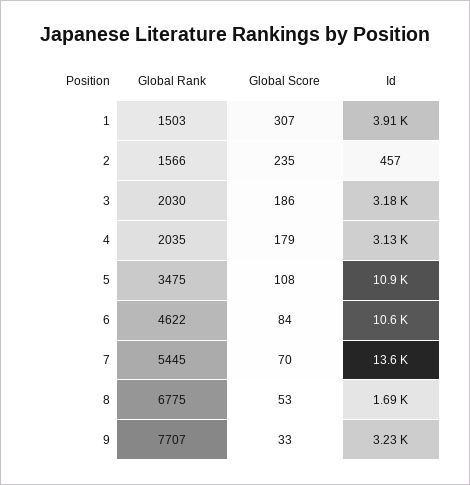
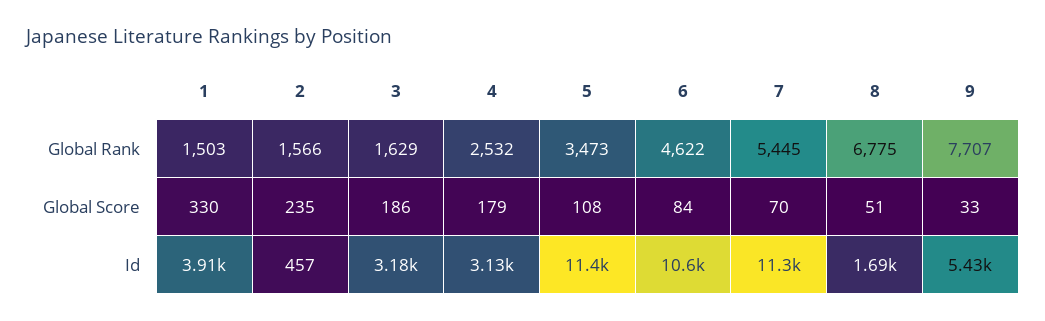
Global Score, 1: 307 -> 330
Global Rank, 3: 2030 -> 1629
Global Rank, 4: 2035 -> 2532
Global Rank, 5: 3475 -> 3473
Id, 5: 10900 -> 11400
Id, 7: 13600 -> 11300
Global Score, 8: 53 -> 51
Id, 9: 3230 -> 5430

